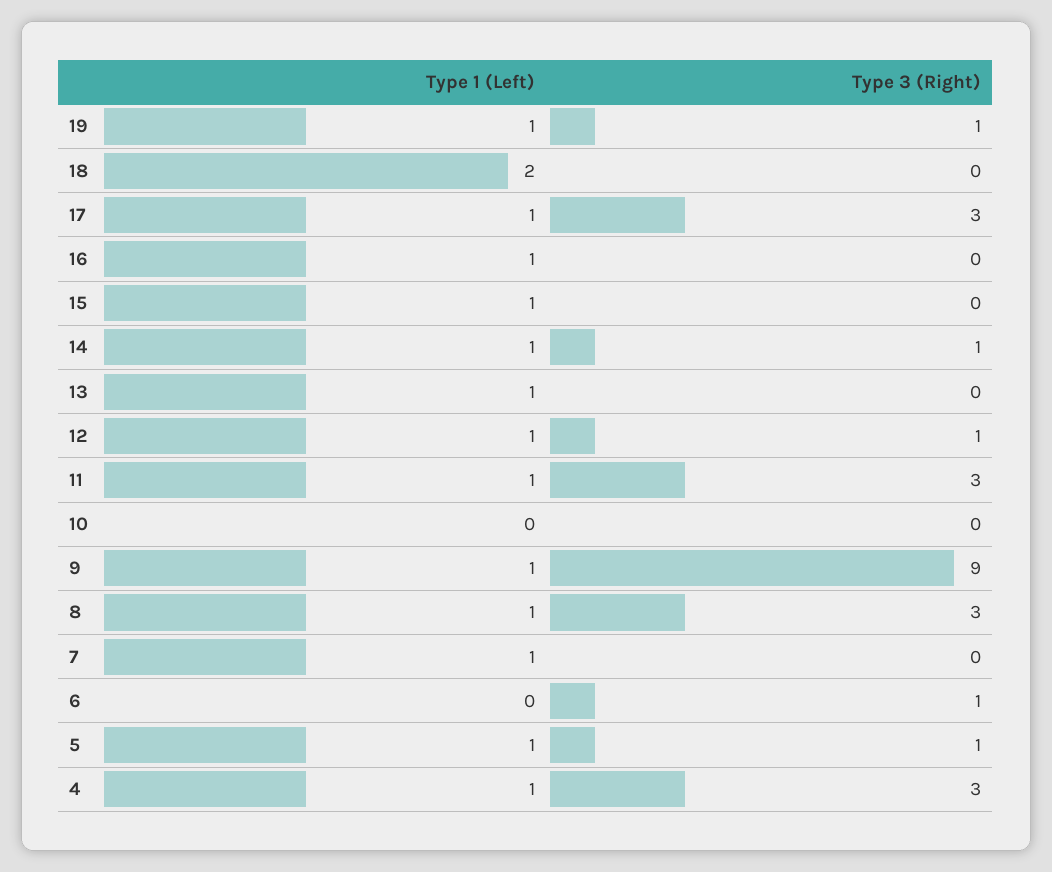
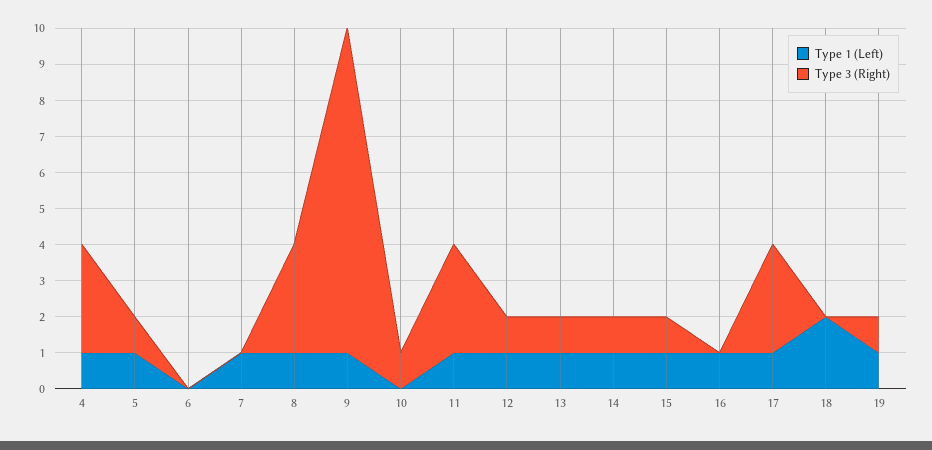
Type 3 (Right), 15: 0 -> 1
Type 3 (Right), 13: 0 -> 1
Type 3 (Right), 10: 0 -> 1
Type 3 (Right), 6: 1 -> 0

